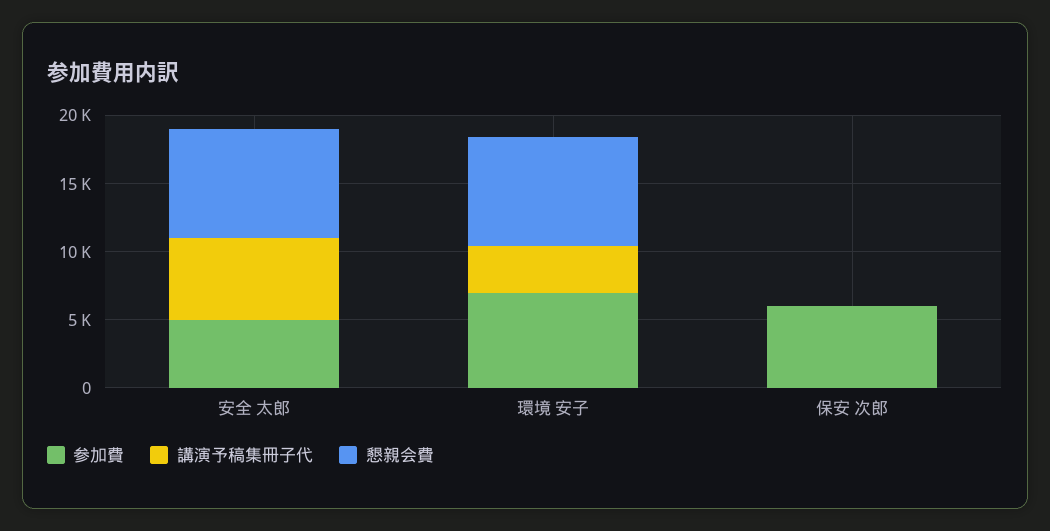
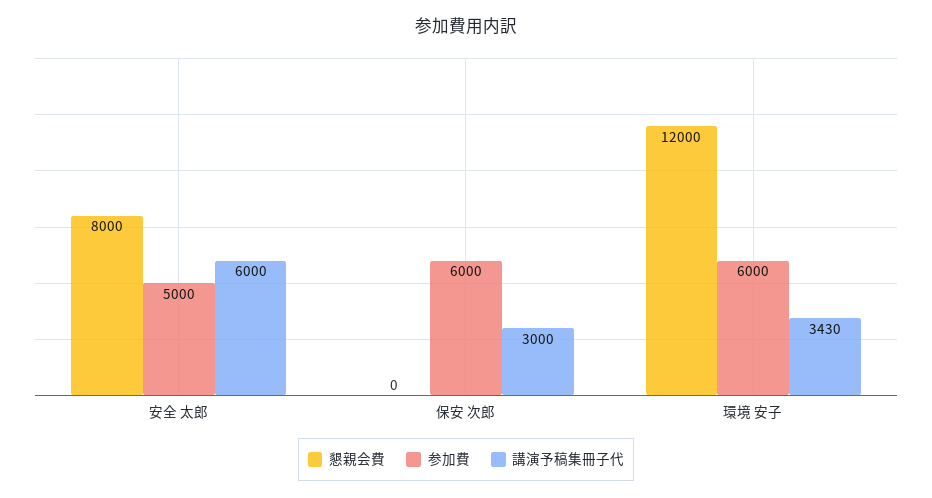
参加費, 環境 安子: 7000 -> 6000
懇親会費, 環境 安子: 8000 -> 12000
講演予稿集冊子代, 保安 次郎: 0 -> 3000

